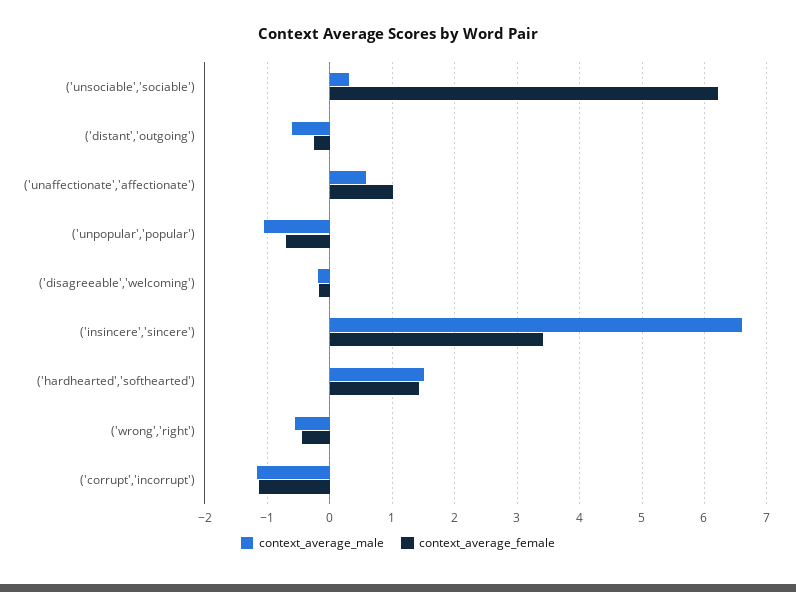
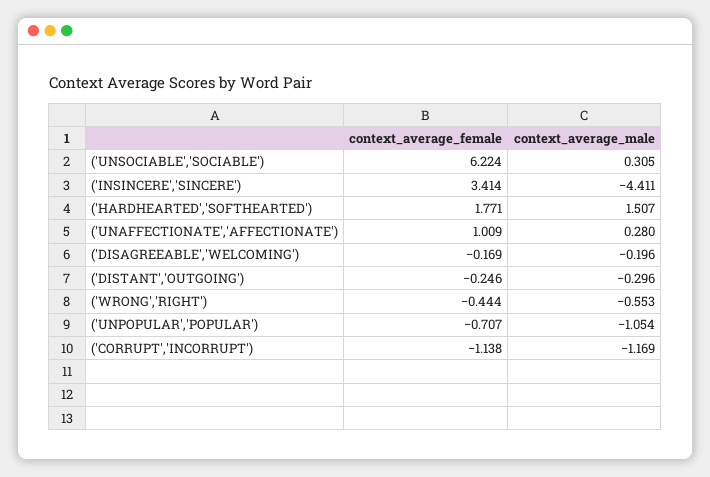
context_average_male, ('distant','outgoing'): -0.6 -> -0.296
context_average_male, ('unaffectionate','affectionate'): 0.6 -> 0.28
context_average_male, ('insincere','sincere'): 6.6 -> -4.411
context_average_female, ('hardhearted','softhearted'): 1.4 -> 1.771

